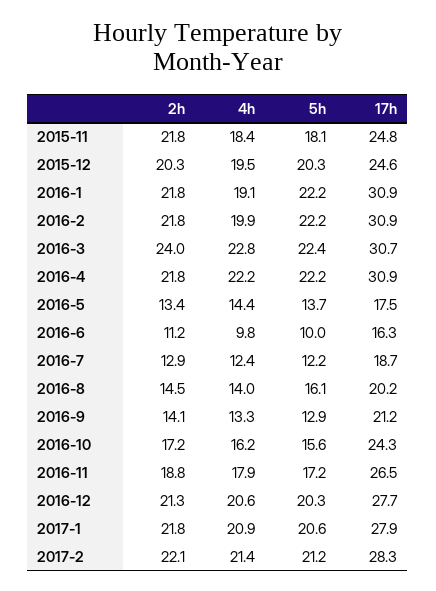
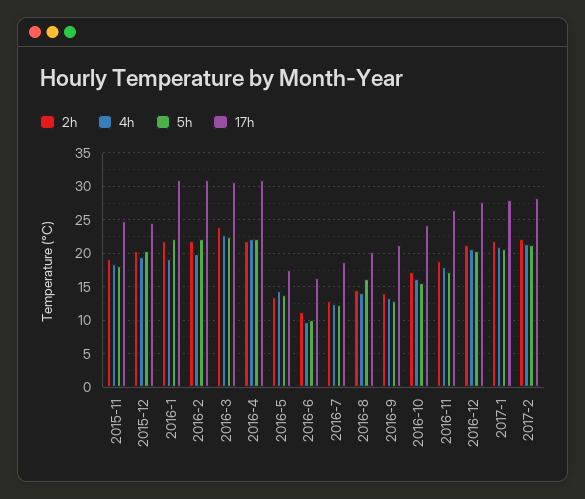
2h, 2015-11: 21.8 -> 19

